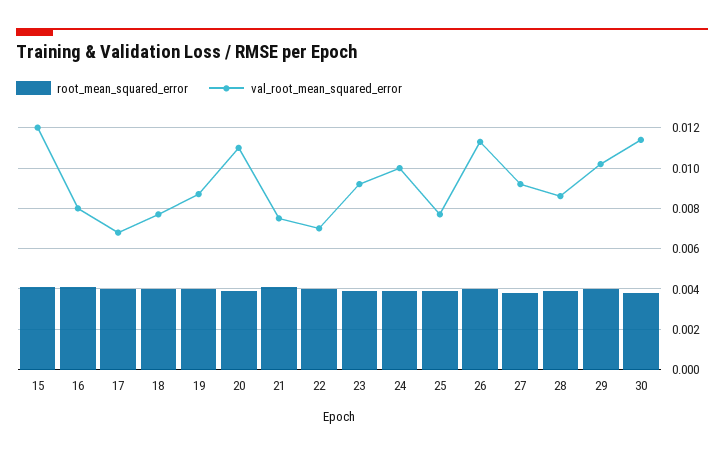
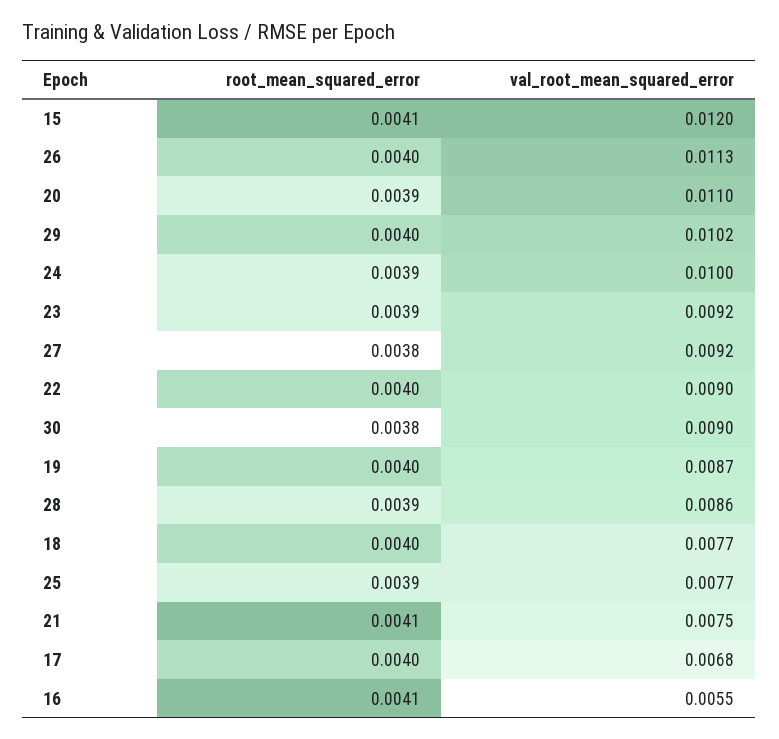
val_root_mean_squared_error, 16: 0.008 -> 0.0055
val_root_mean_squared_error, 22: 0.007 -> 0.009
val_root_mean_squared_error, 30: 0.0115 -> 0.009

